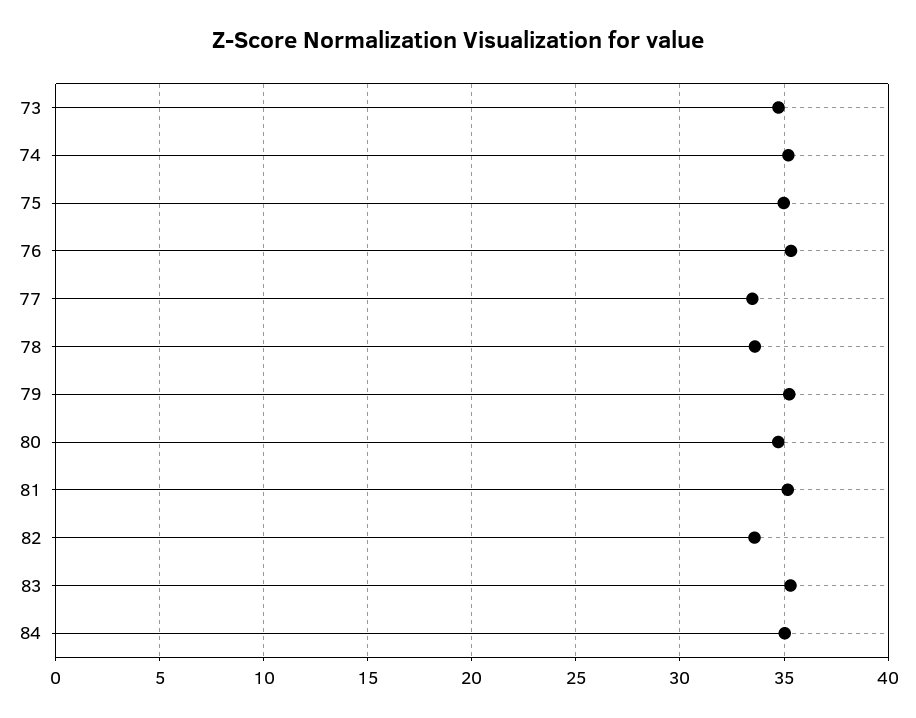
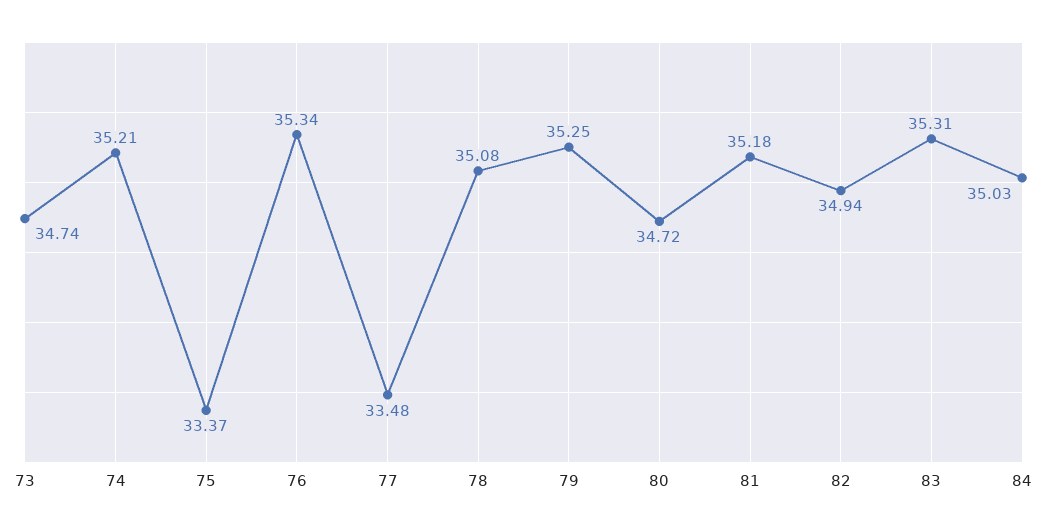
75: 35 -> 33.37
78: 33.5 -> 35.08
82: 33.5 -> 34.94

